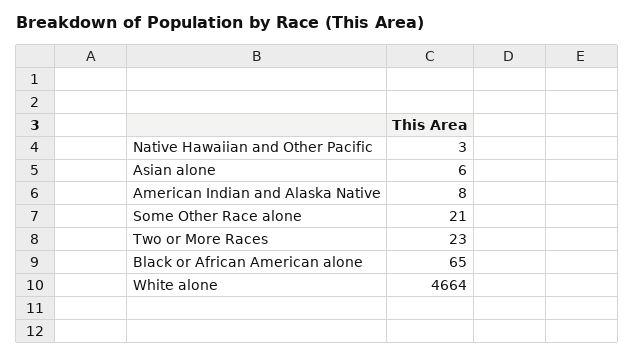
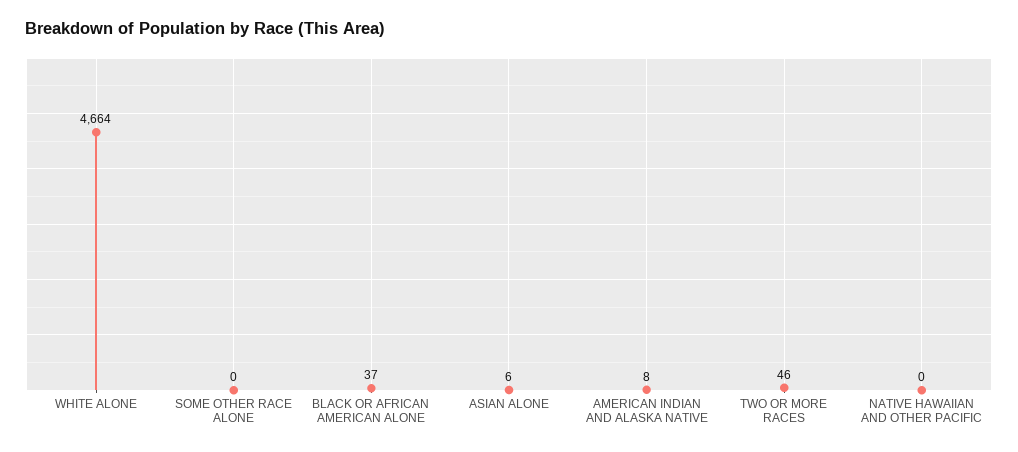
Native Hawaiian and Other Pacific: 3 -> 0
Some Other Race alone: 21 -> 0
Two or More Races: 23 -> 46
Black or African American alone: 65 -> 37

